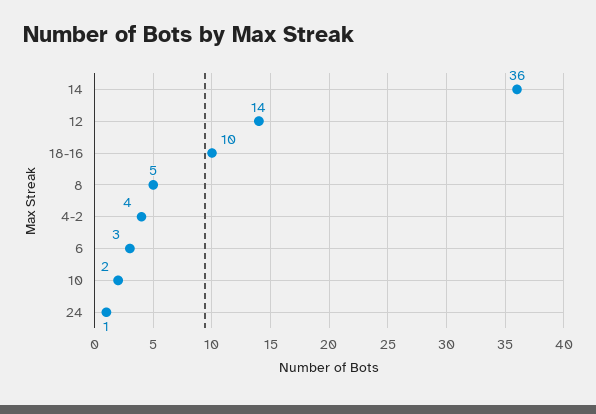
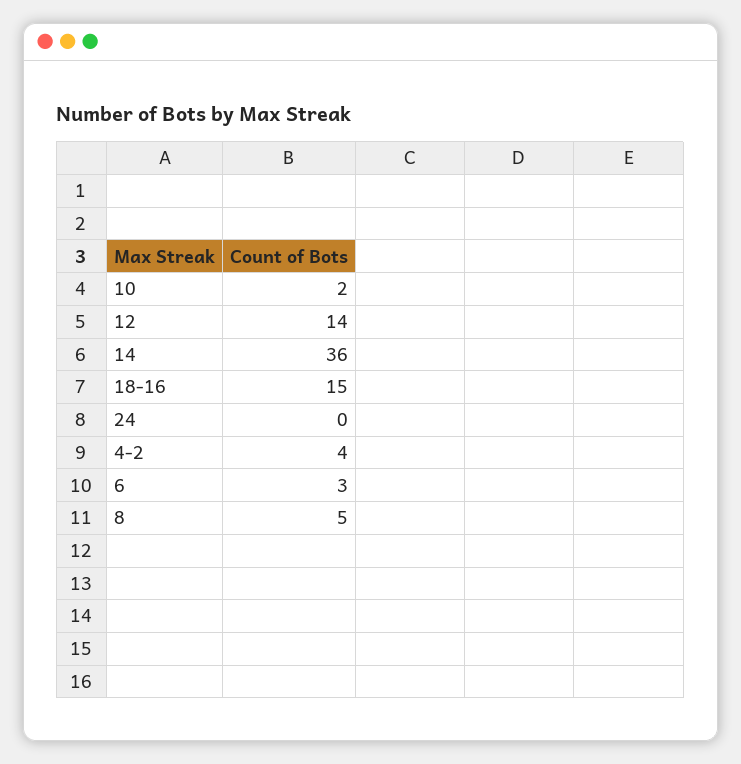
18-16: 10 -> 15
24: 1 -> 0

